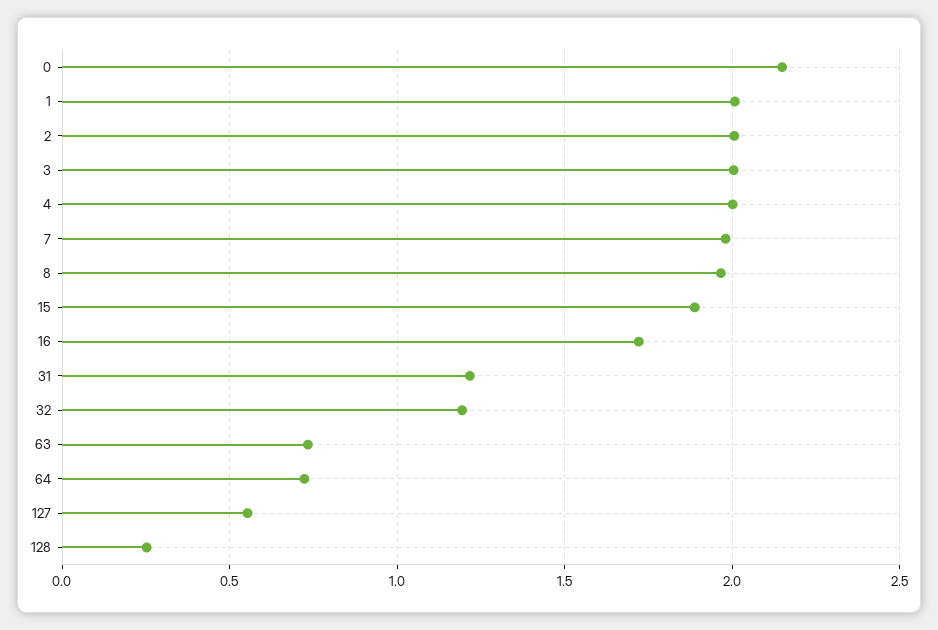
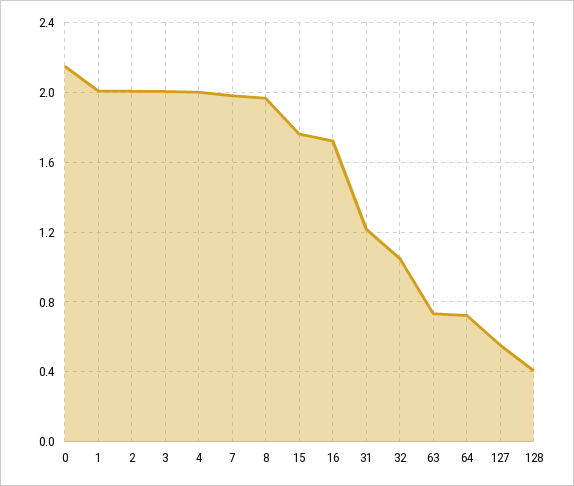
15: 1.9 -> 1.75
32: 1.2 -> 1.05
128: 0.25 -> 0.4

